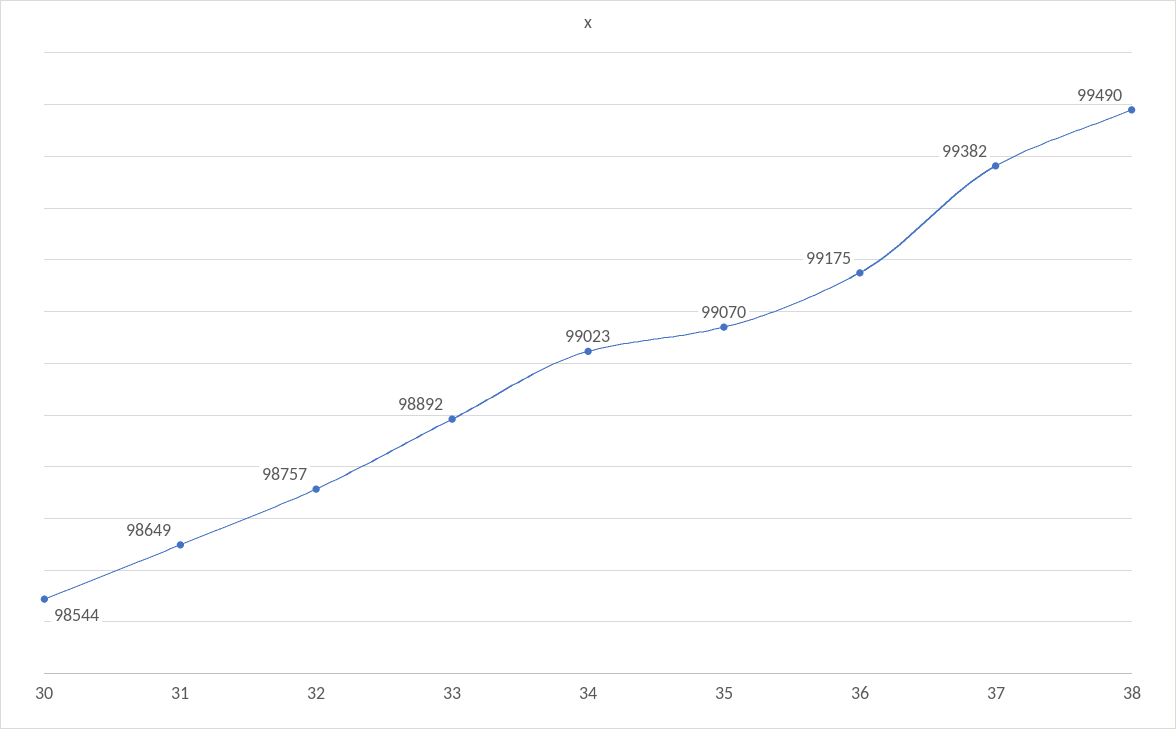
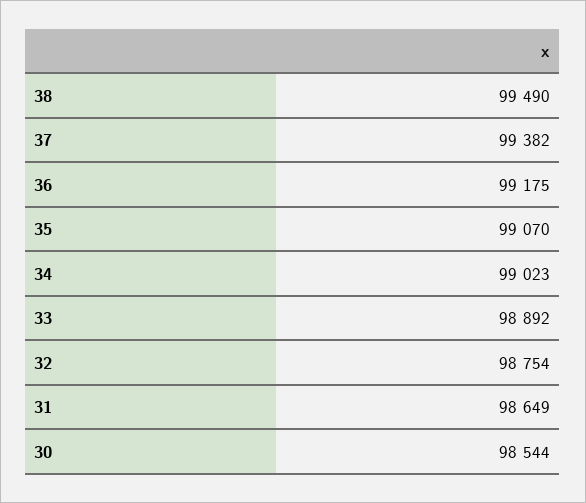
32: 98757 -> 98754

